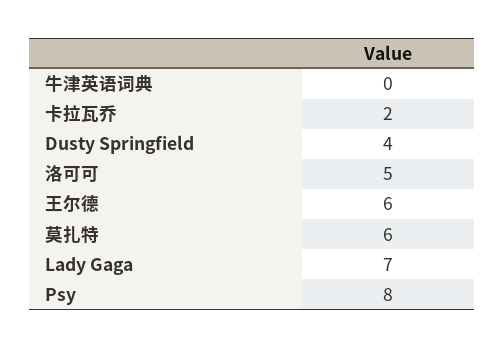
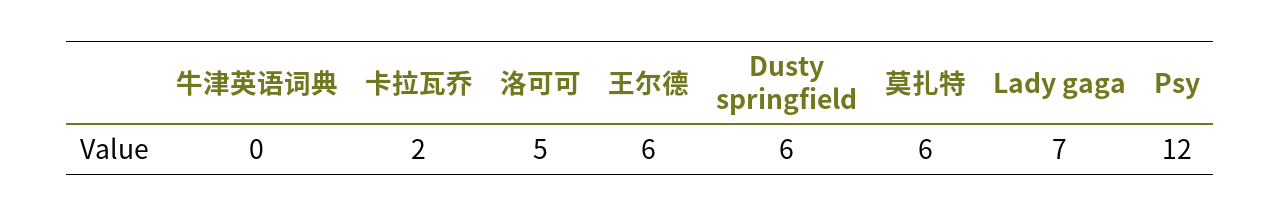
Dusty Springfield: 4 -> 6
Psy: 8 -> 12

